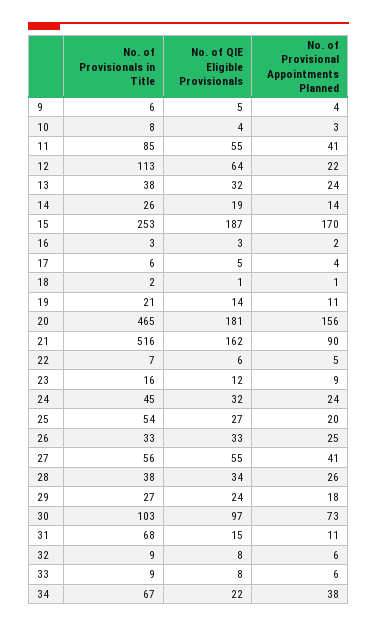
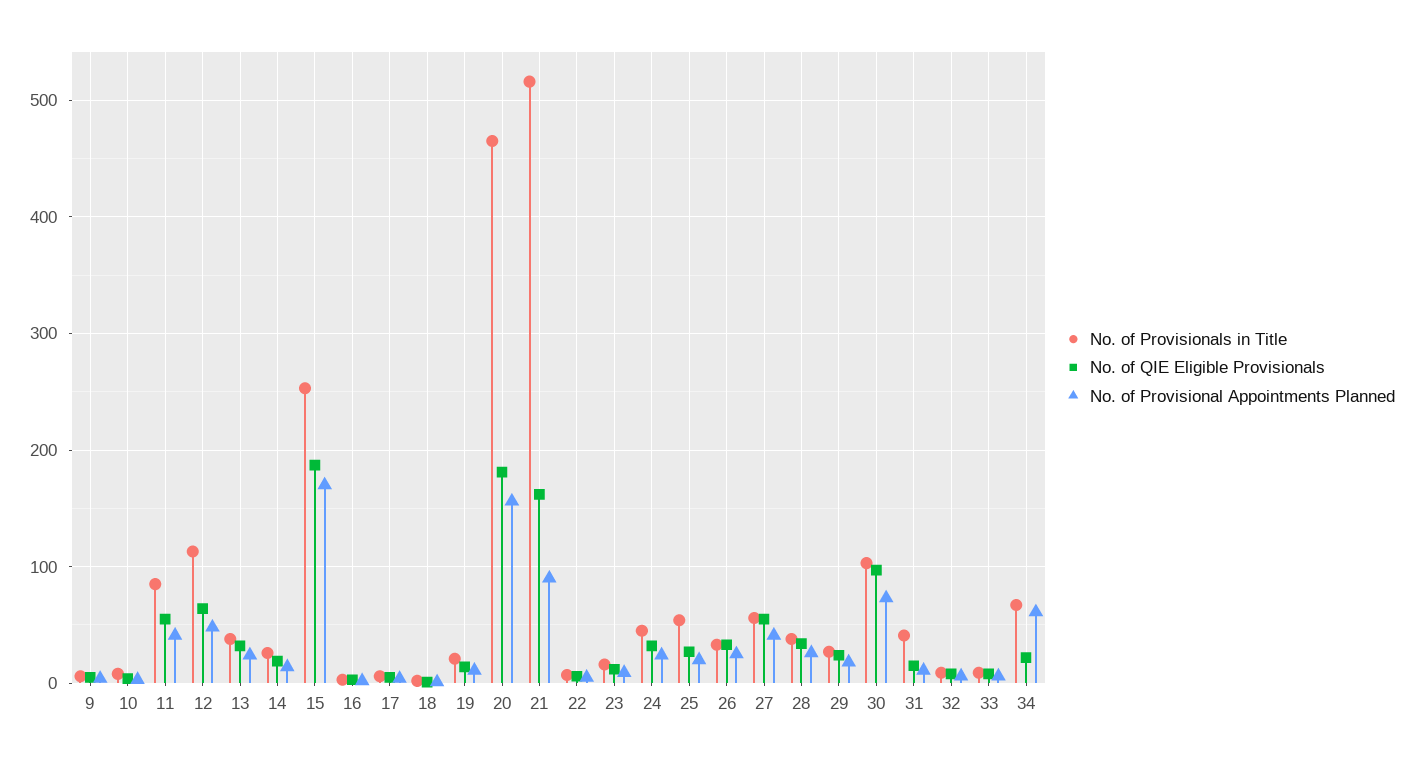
No. of Provisional Appointments Planned, 12: 22 -> 50
No. of Provisionals in Title, 31: 68 -> 40
No. of Provisional Appointments Planned, 34: 38 -> 60

